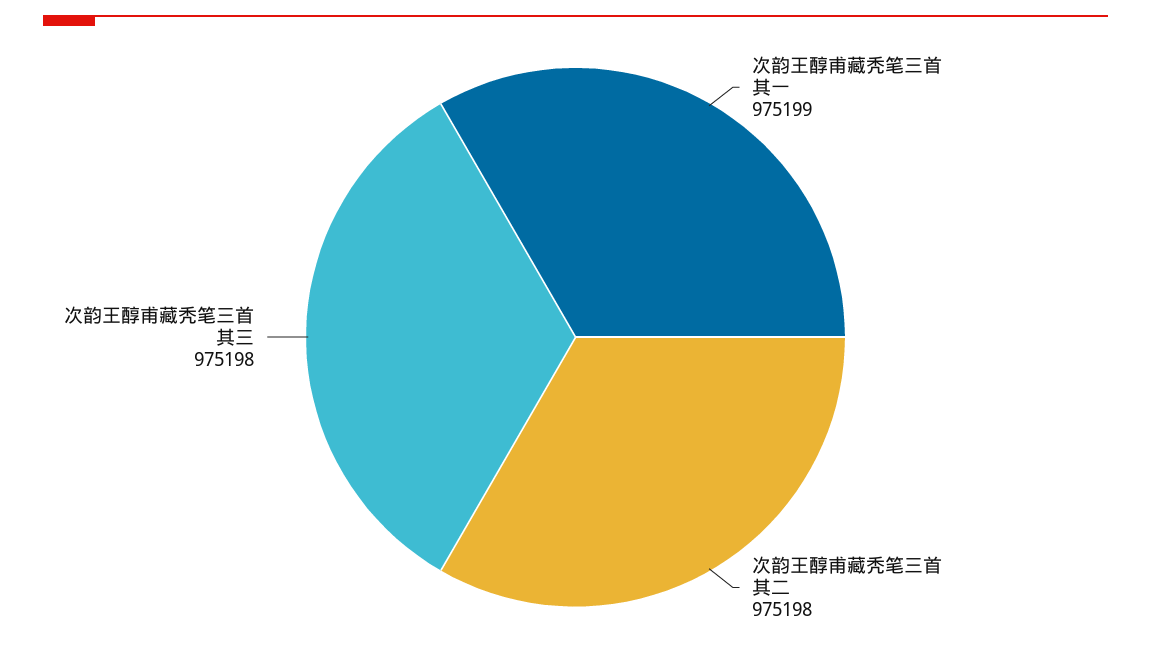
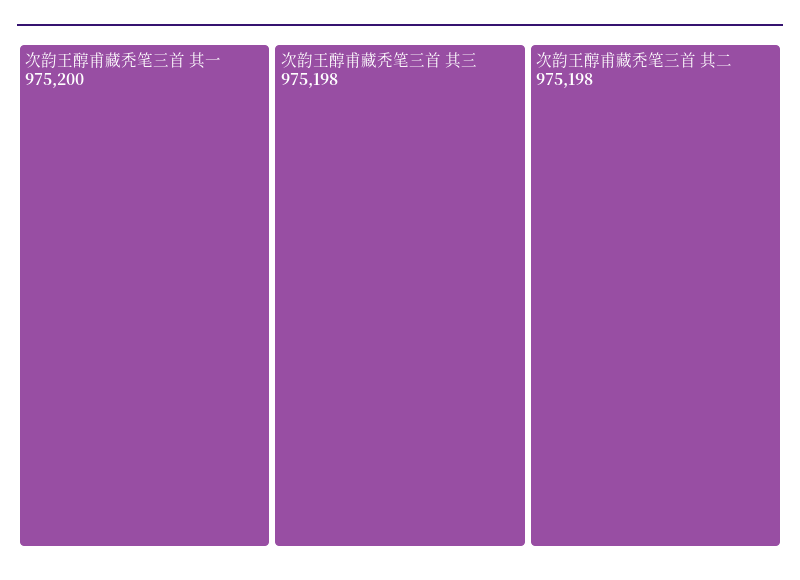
次韵王醇甫藏秃笔三首 其一: 975199 -> 975200

